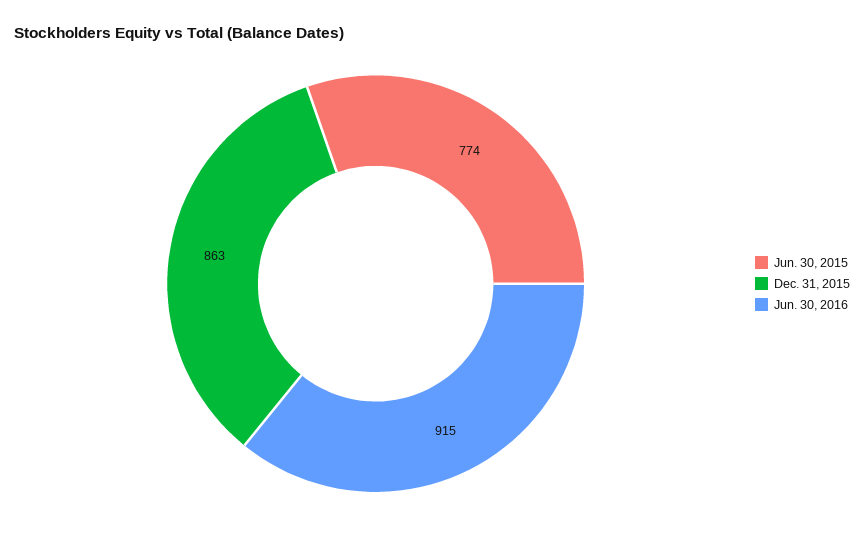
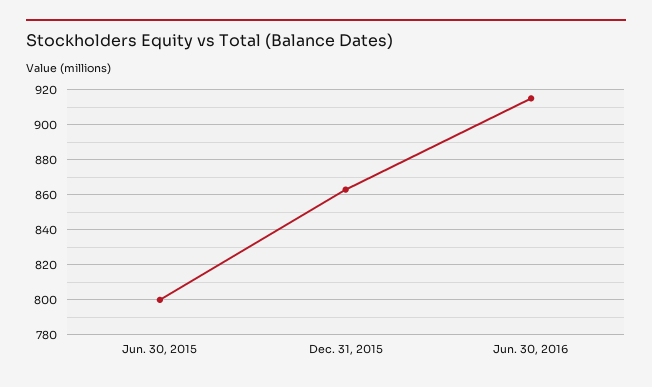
Jun. 30, 2015: 774 -> 800

